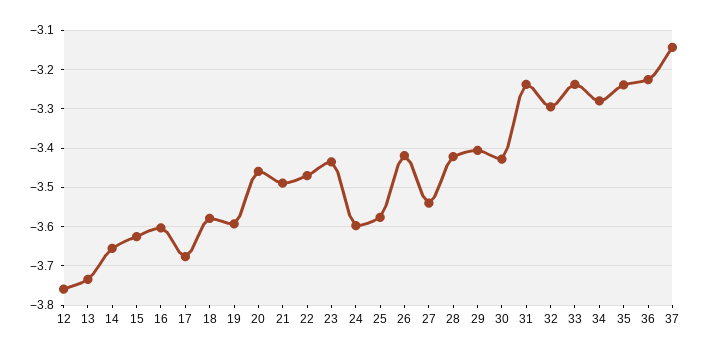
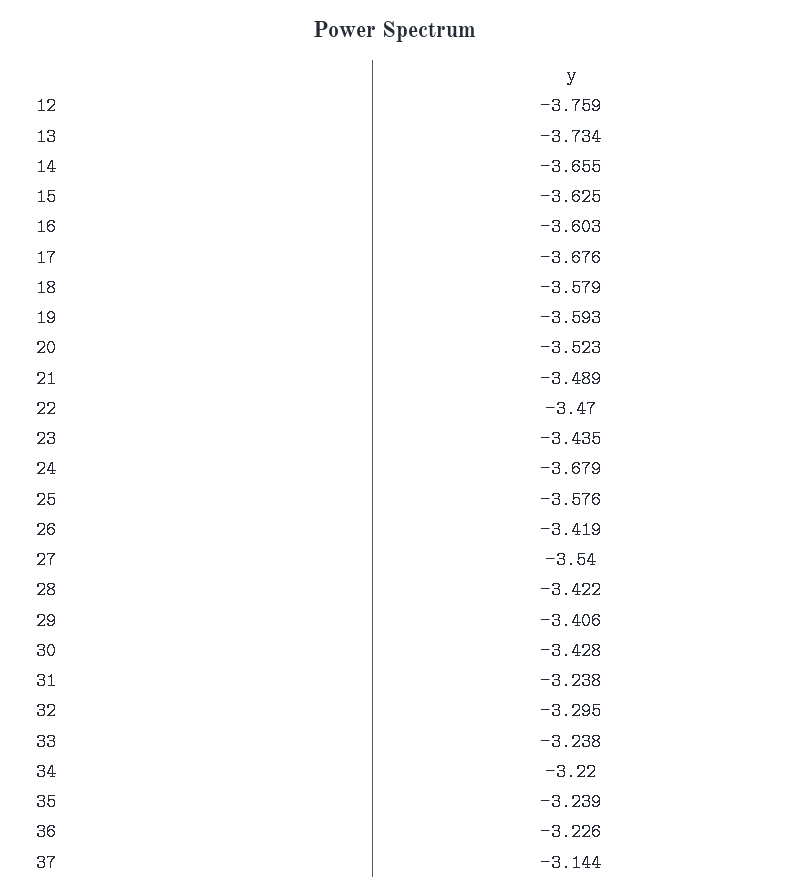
20: -3.46 -> -3.523
24: -3.6 -> -3.679
34: -3.28 -> -3.22

